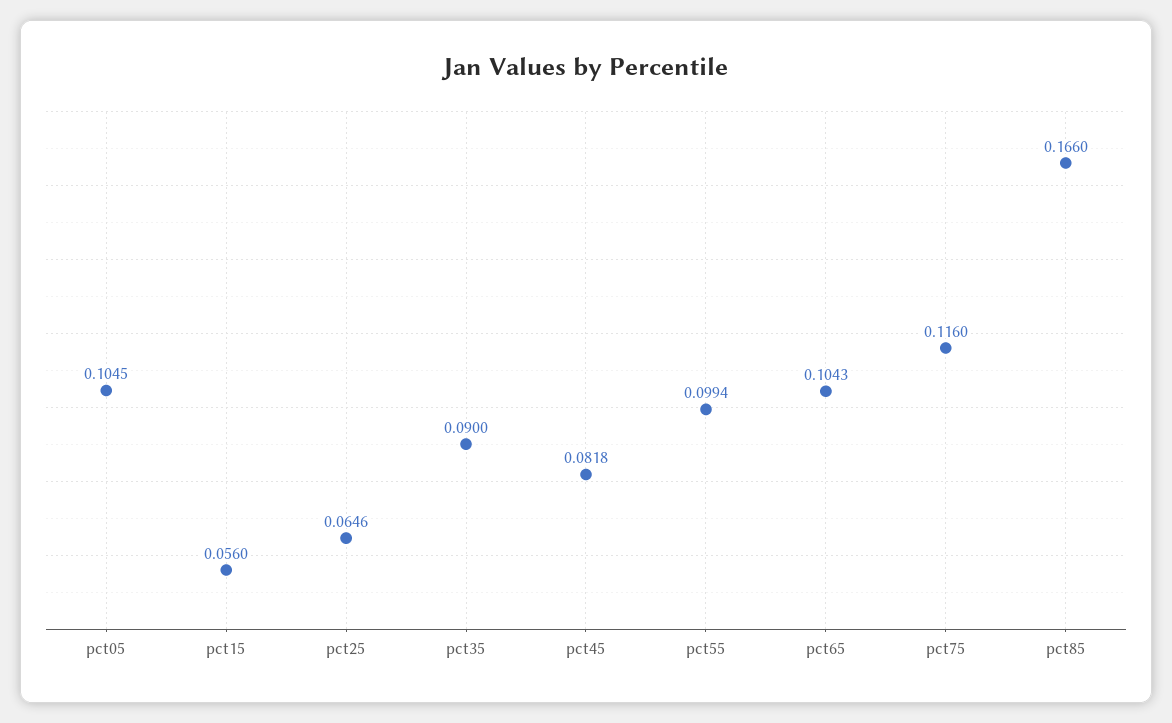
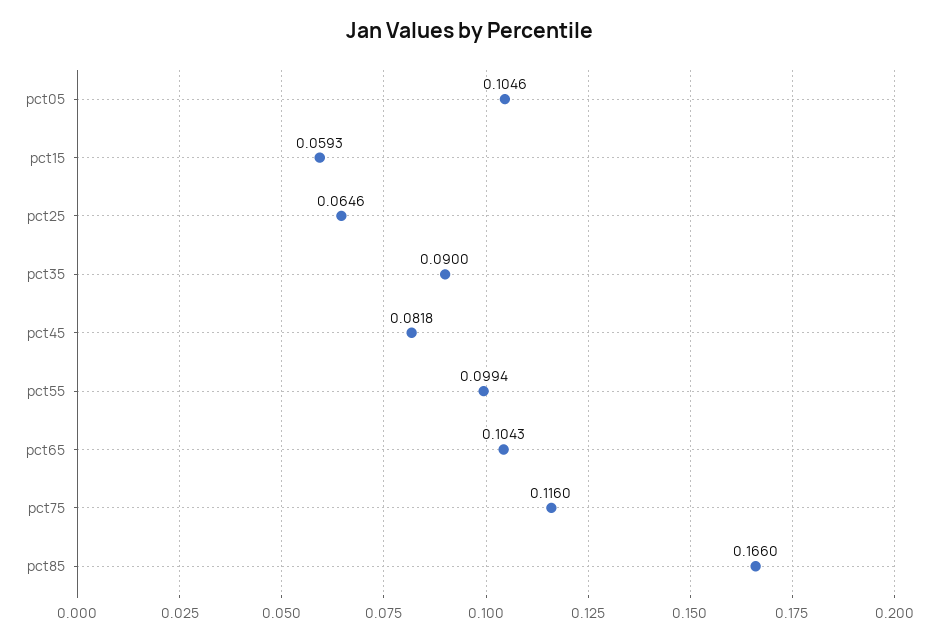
pct05: 0.1045 -> 0.1046
pct15: 0.056 -> 0.0593

